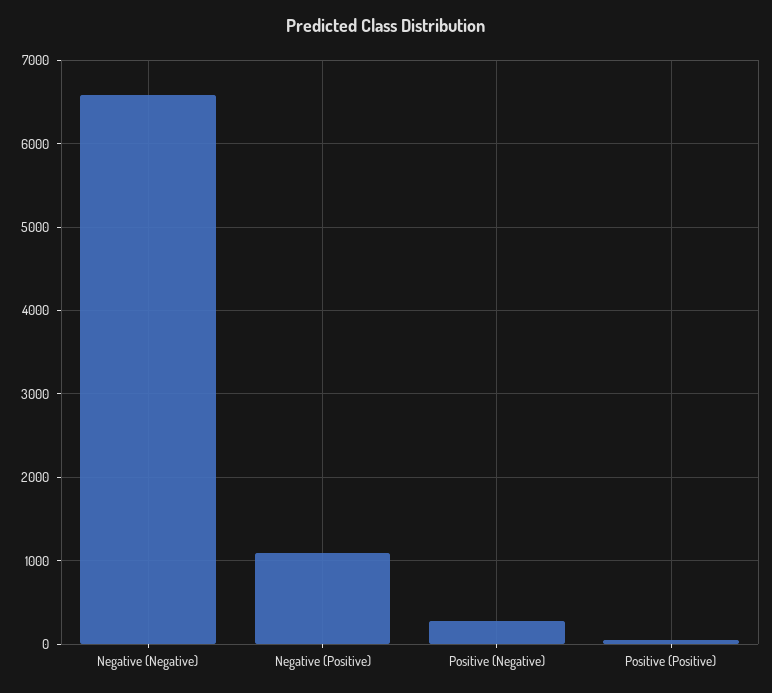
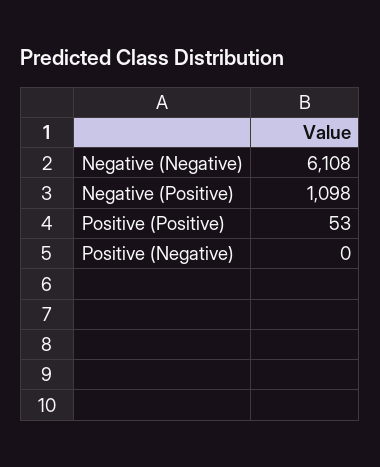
Negative (Negative): 6600 -> 6108
Positive (Negative): 300 -> 0

